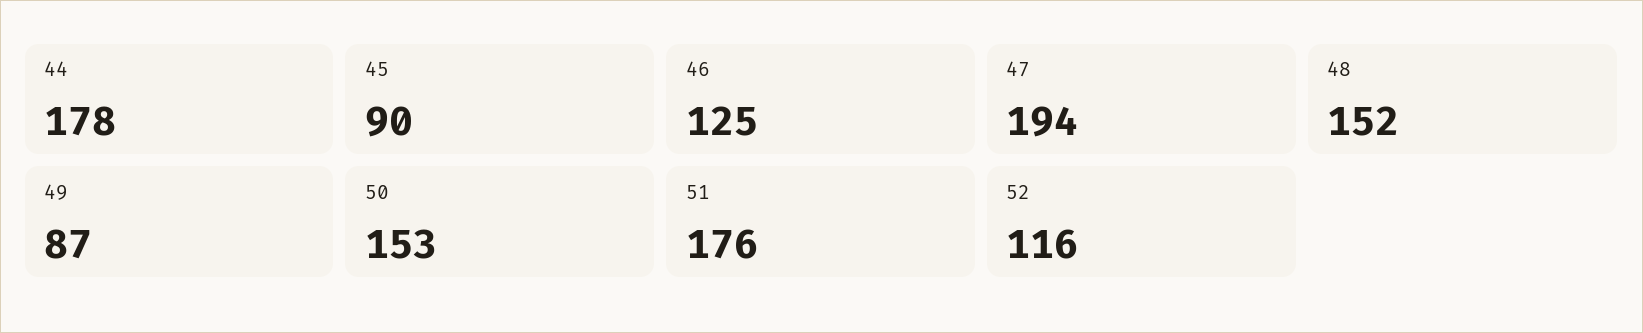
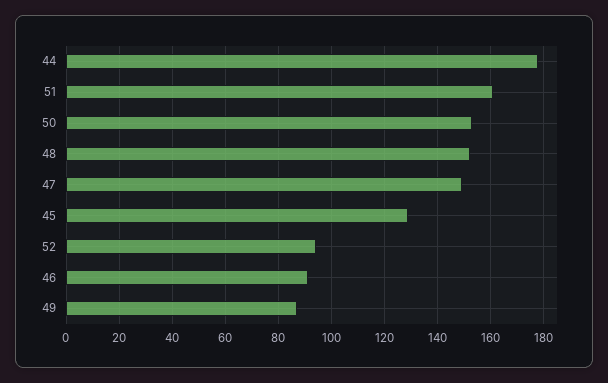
45: 90 -> 130
46: 125 -> 90
47: 194 -> 150
51: 176 -> 160
52: 116 -> 95

